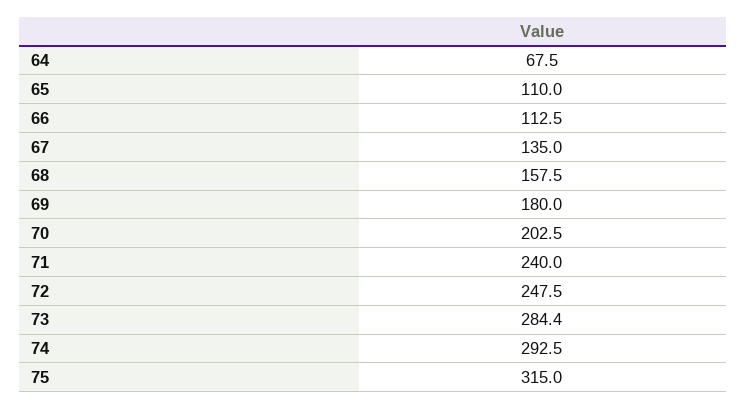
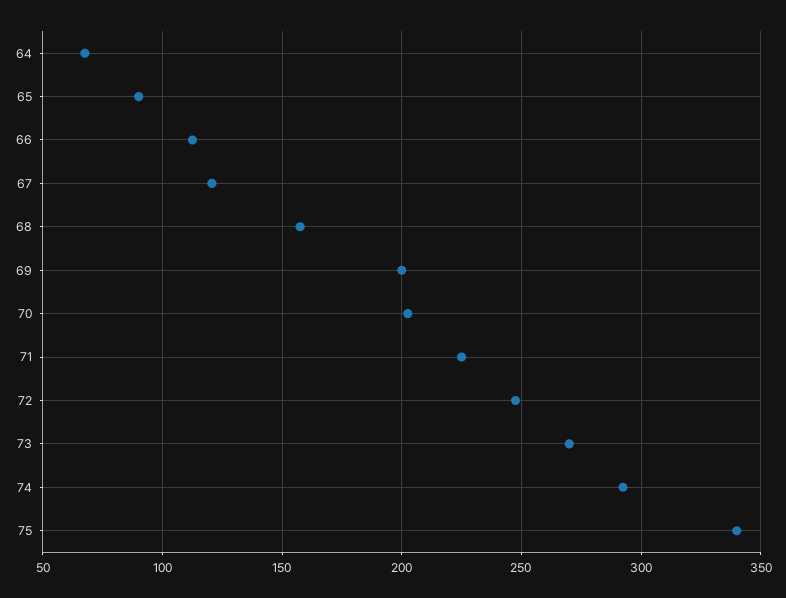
65: 110 -> 90
67: 135 -> 120
69: 180 -> 200
71: 240 -> 225
73: 284.4 -> 270
75: 315 -> 340

